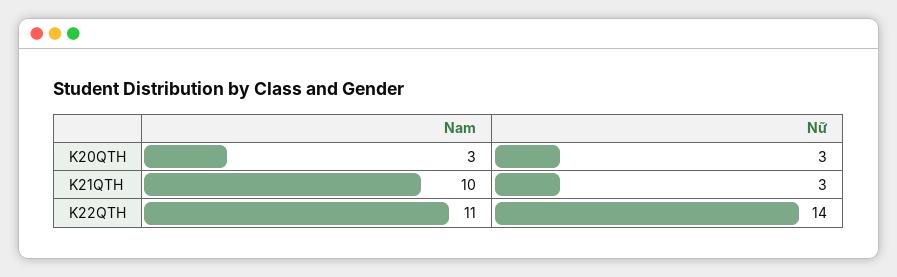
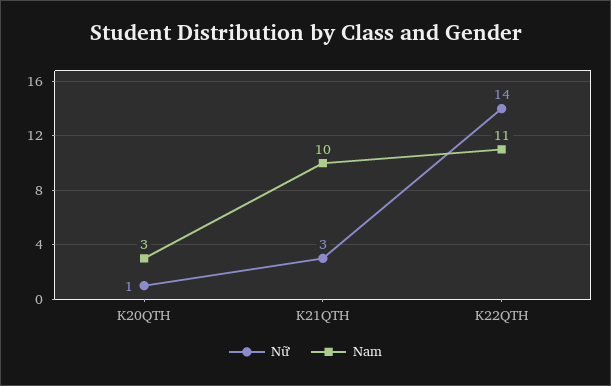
Nữ, K20QTH: 3 -> 1

